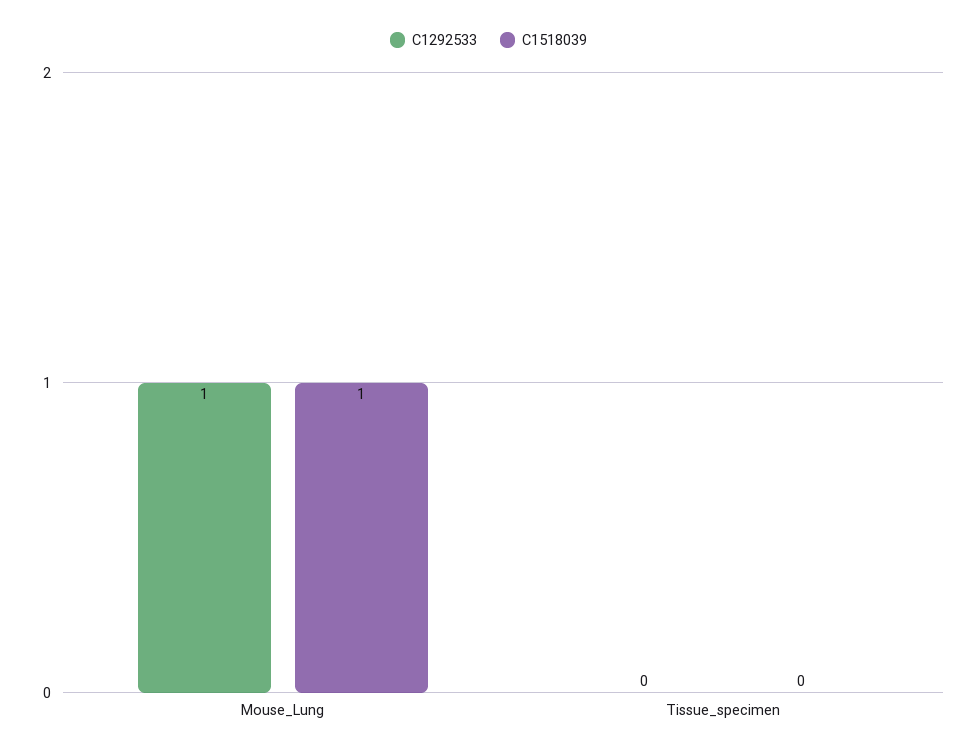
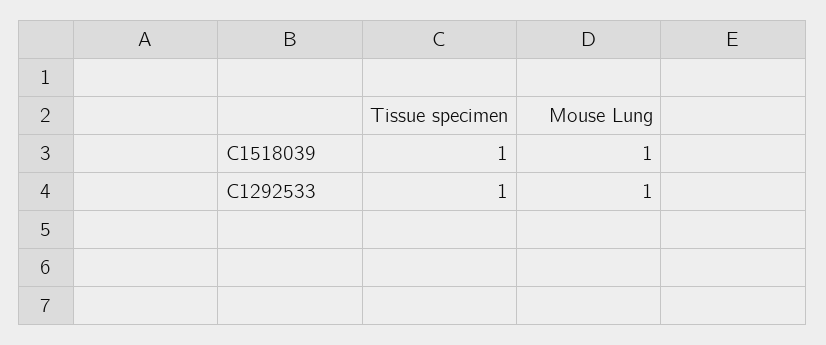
C1292533, Tissue_specimen: 0 -> 1
C1518039, Tissue_specimen: 0 -> 1

